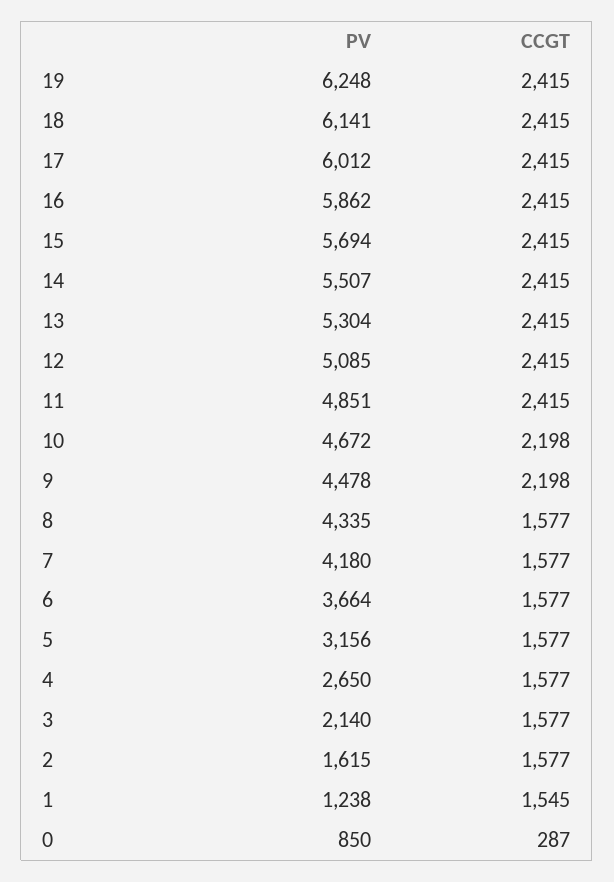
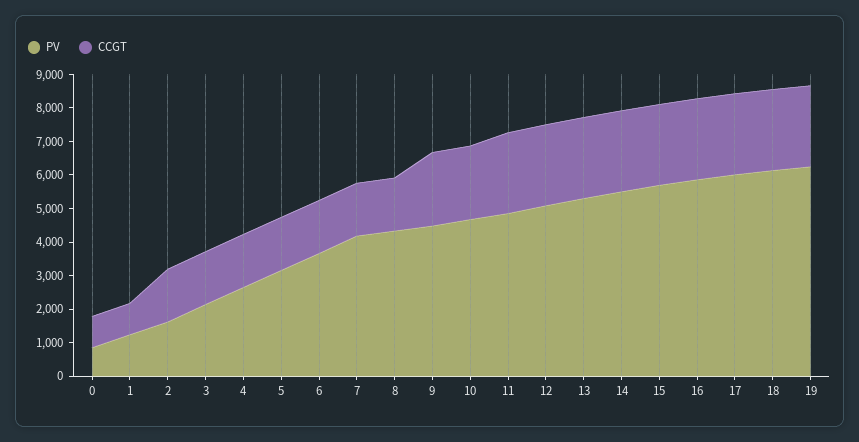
CCGT, 1: 1545 -> 1000
CCGT, 0: 287 -> 1000

